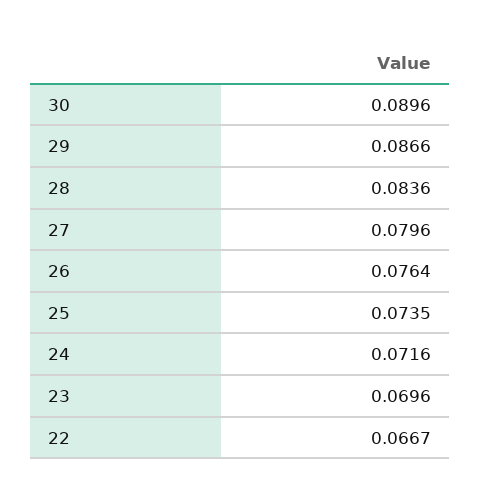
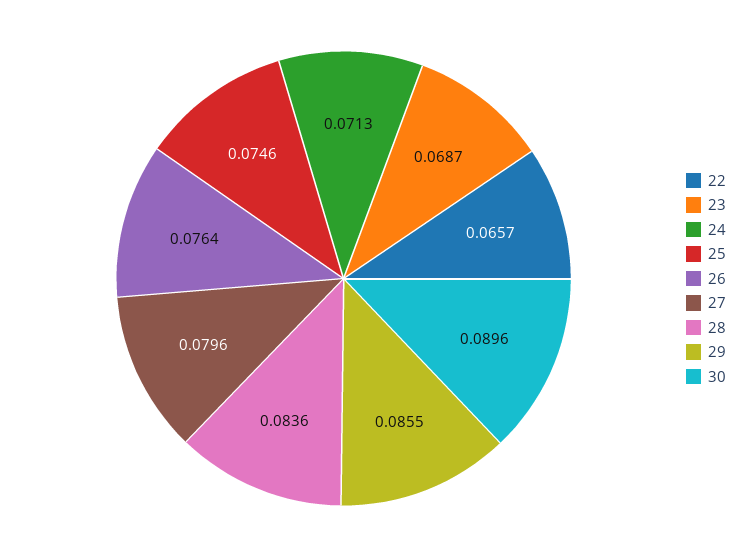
29: 0.0866 -> 0.0855
25: 0.0735 -> 0.0746
24: 0.0716 -> 0.0713
23: 0.0696 -> 0.0687
22: 0.0667 -> 0.0657

